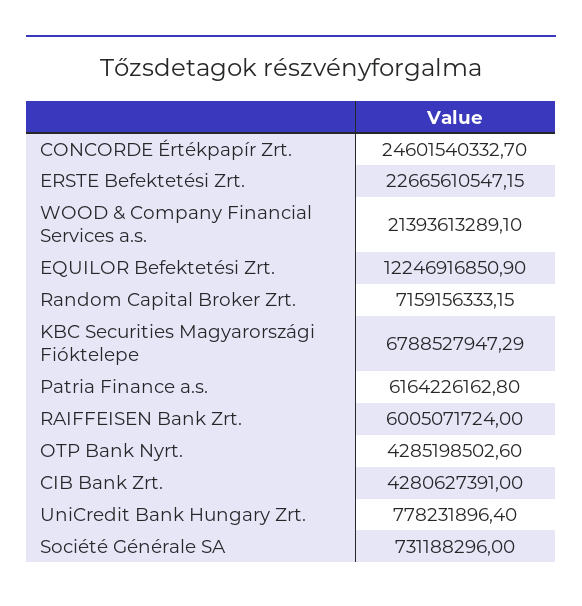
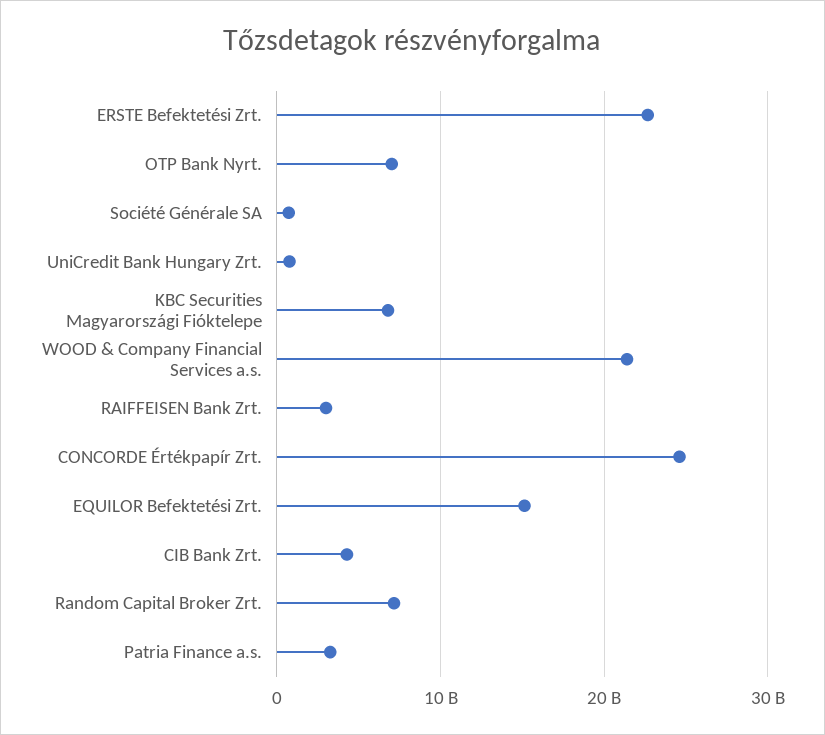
EQUILOR Befektetési Zrt.: 12246916850.9 -> 15000000000
Patria Finance a.s.: 6164226162.8 -> 3000000000
RAIFFEISEN Bank Zrt.: 6005071724 -> 3000000000
OTP Bank Nyrt.: 4285198502.6 -> 7000000000

